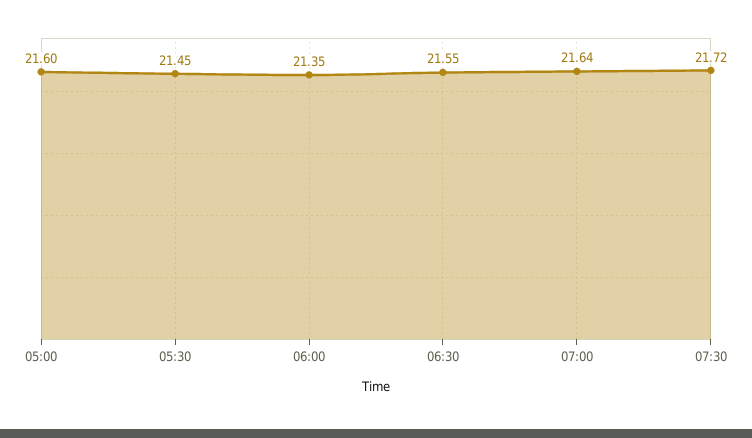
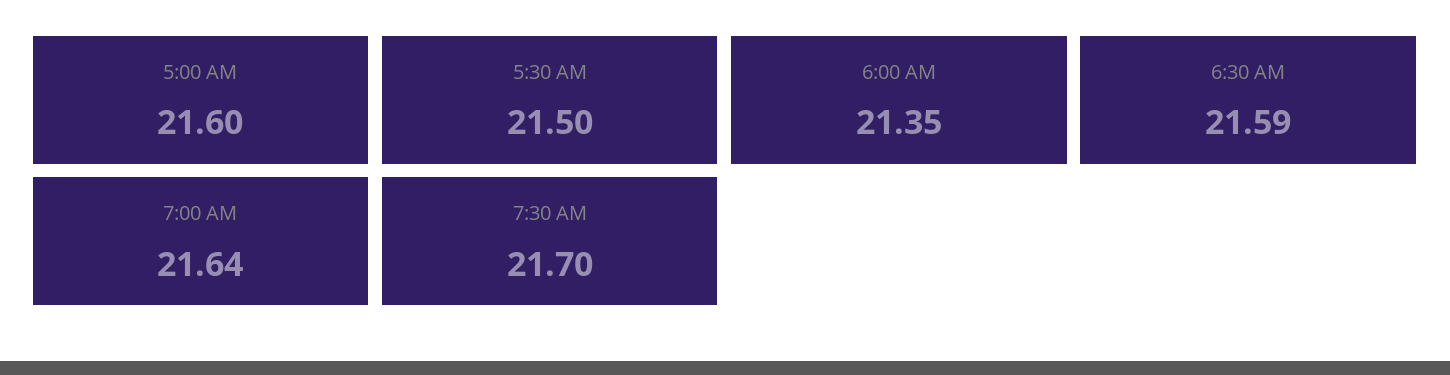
05:30: 21.45 -> 21.5
06:30: 21.55 -> 21.59
07:30: 21.72 -> 21.7

